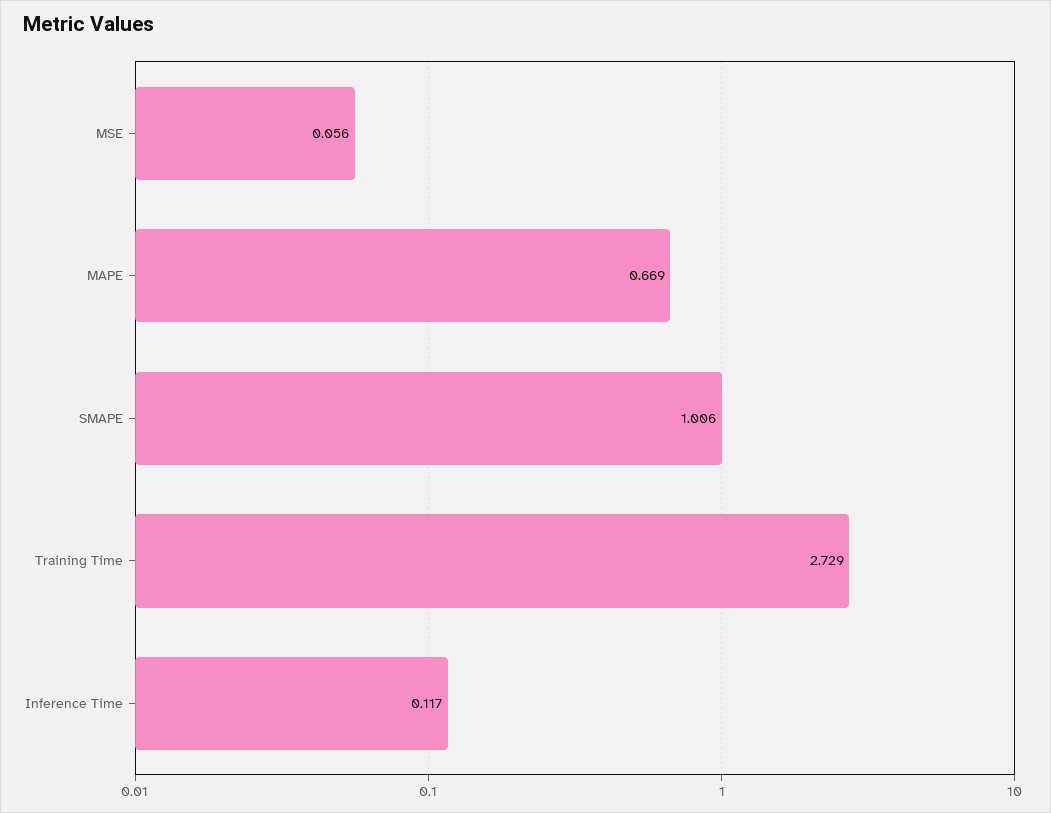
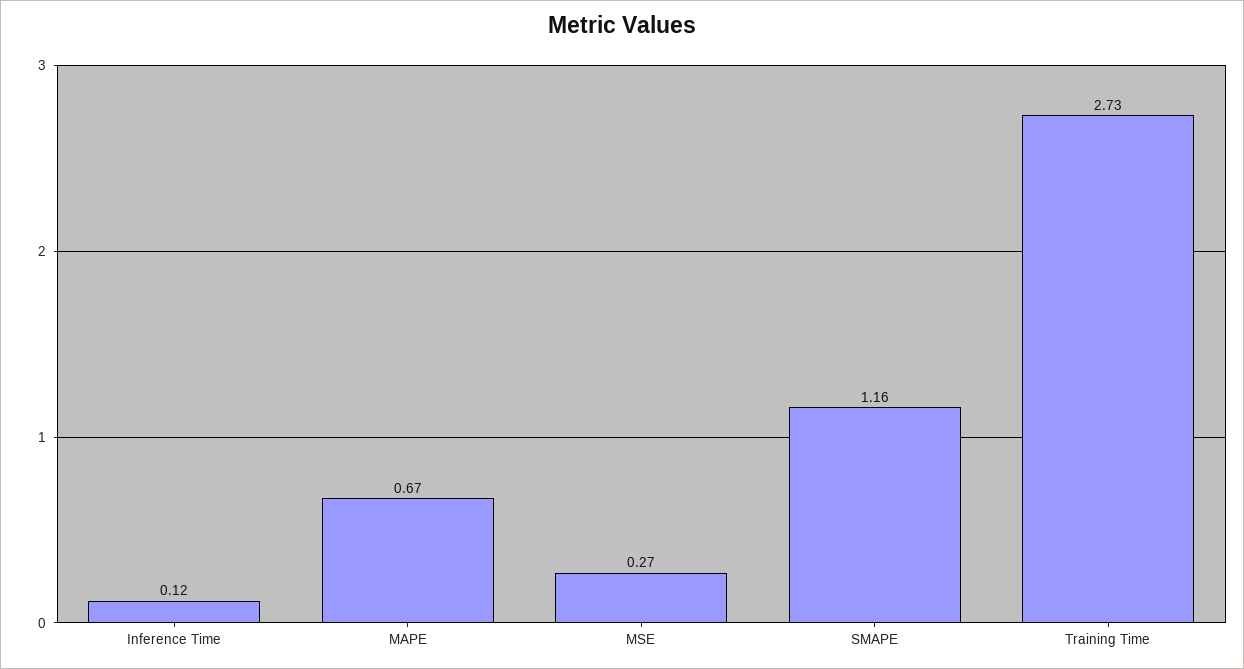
MSE: 0.056 -> 0.27
SMAPE: 1.006 -> 1.16

